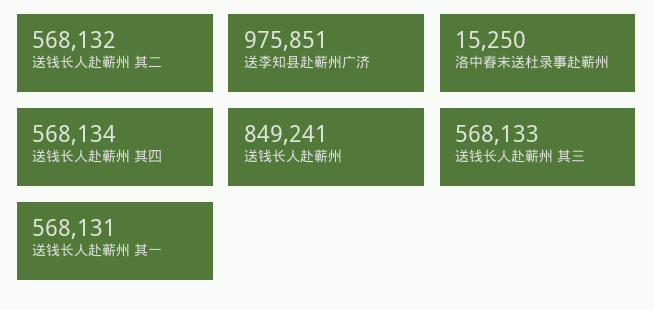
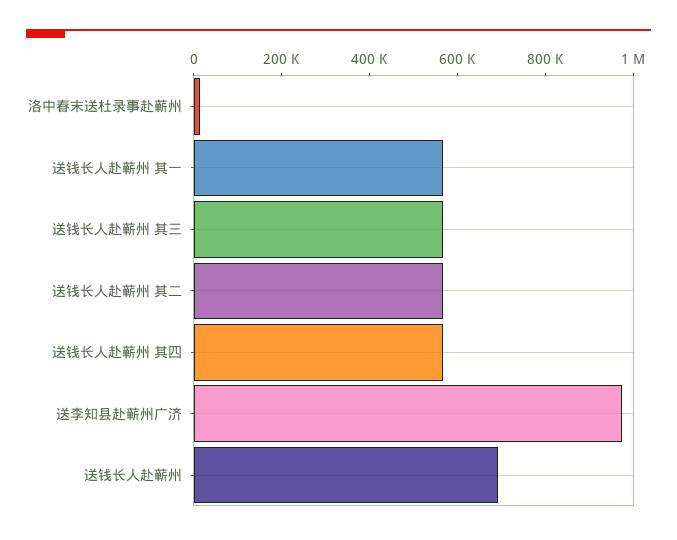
送钱长人赴蕲州: 849241 -> 700000

